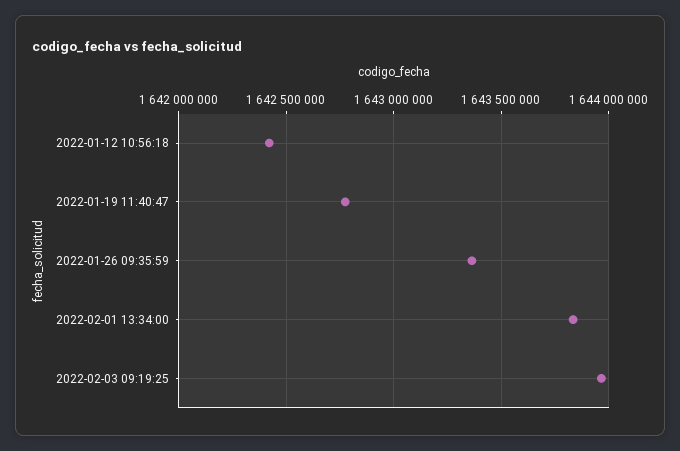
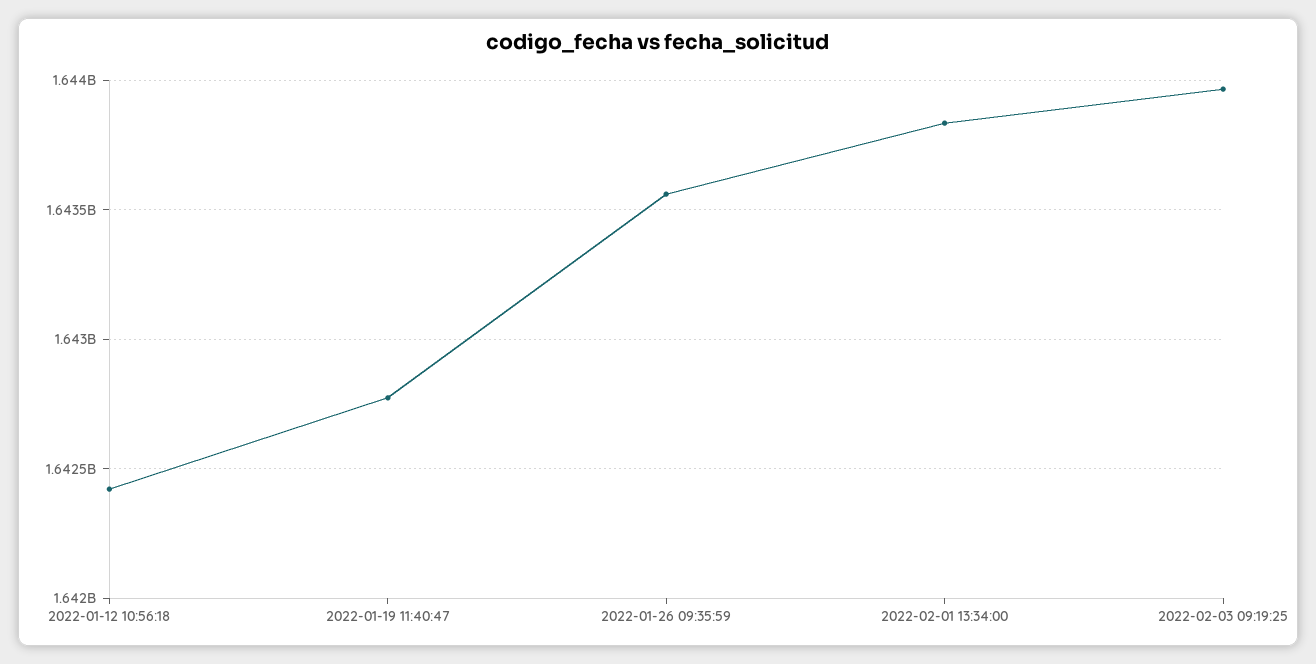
2022-01-26 09:35:59: 1643350000 -> 1643550000

